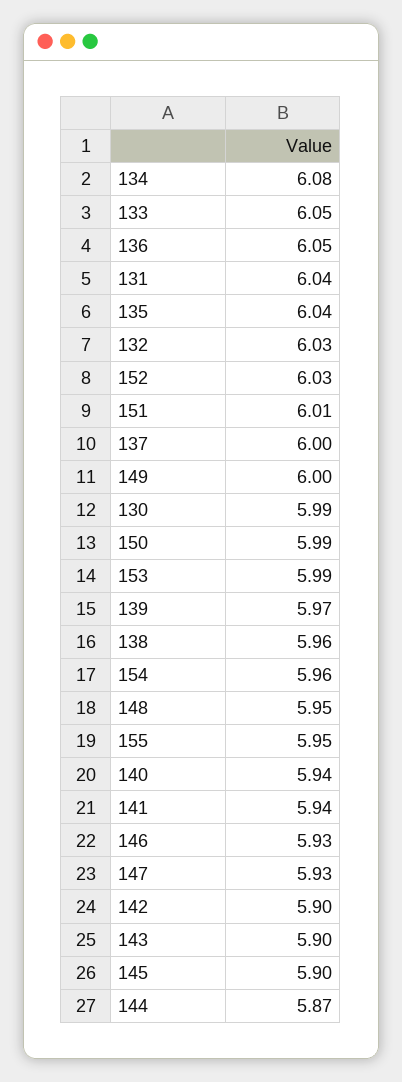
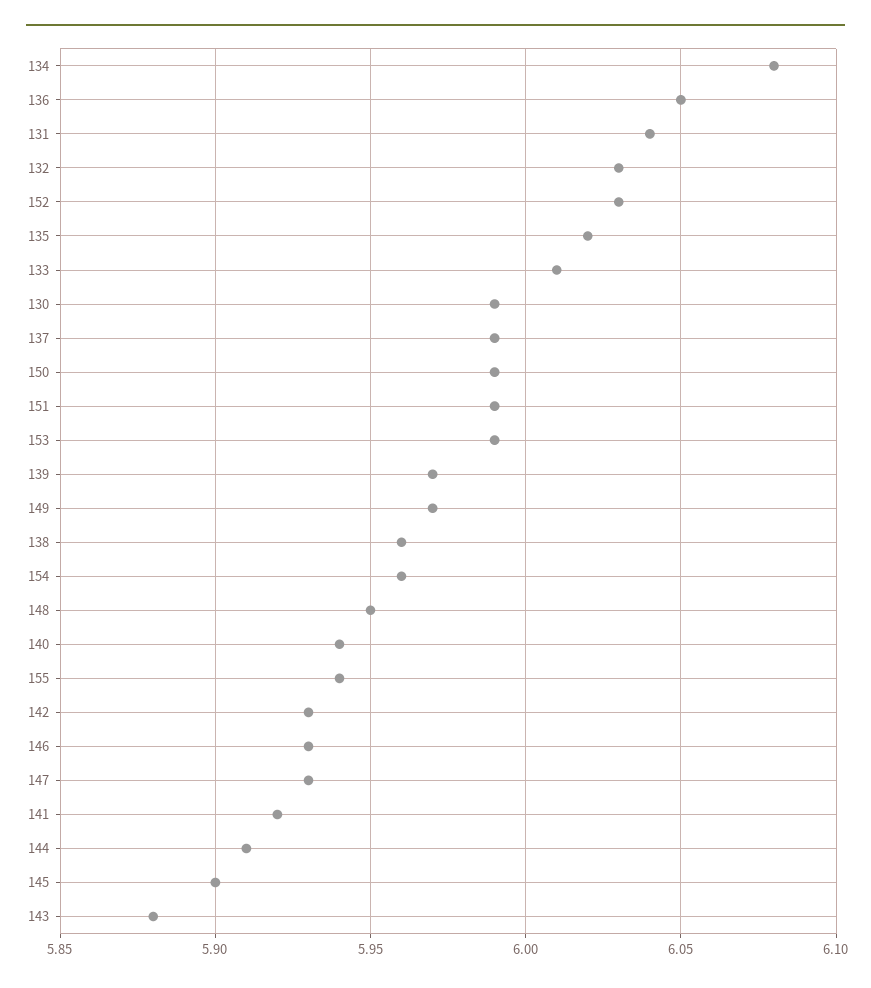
133: 6.05 -> 6.01
135: 6.04 -> 6.02
151: 6.01 -> 5.99
137: 6 -> 5.99
149: 6 -> 5.97
155: 5.95 -> 5.94
141: 5.94 -> 5.92
142: 5.9 -> 5.93
143: 5.9 -> 5.88
144: 5.87 -> 5.91

